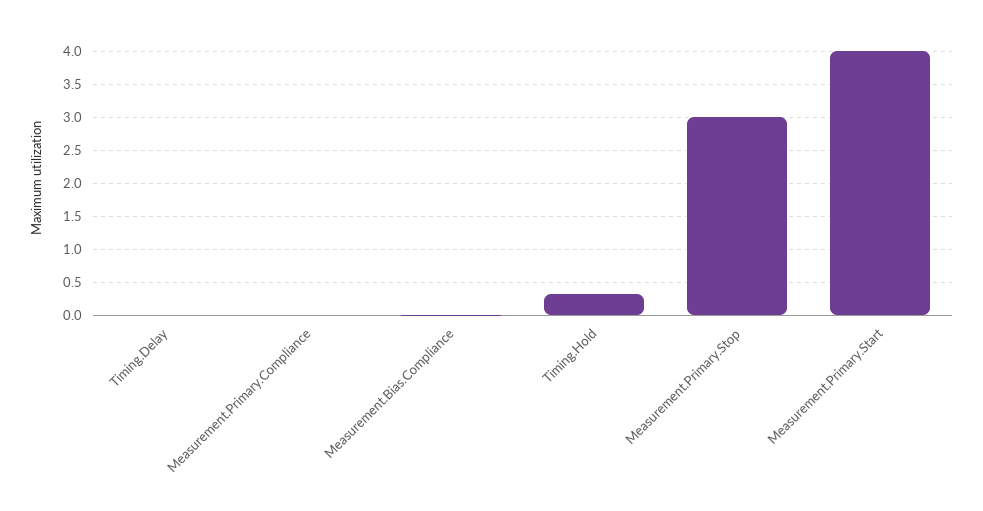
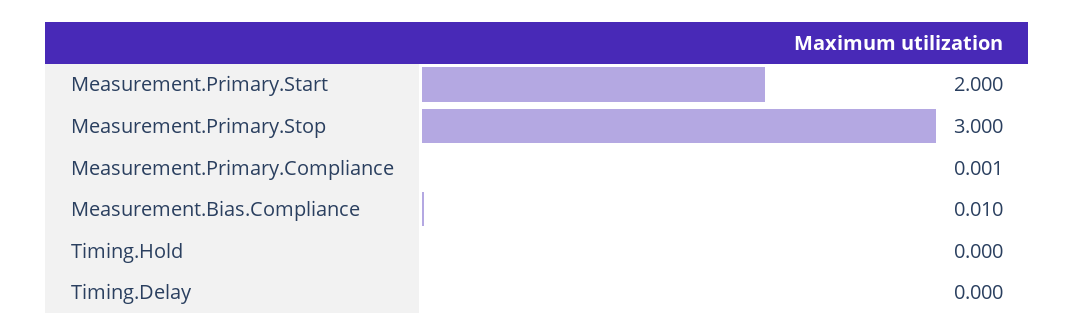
Timing.Hold: 0.3 -> 0
Measurement.Primary.Start: 4 -> 2

